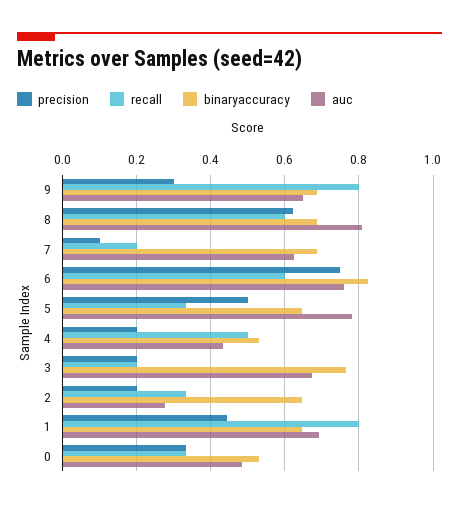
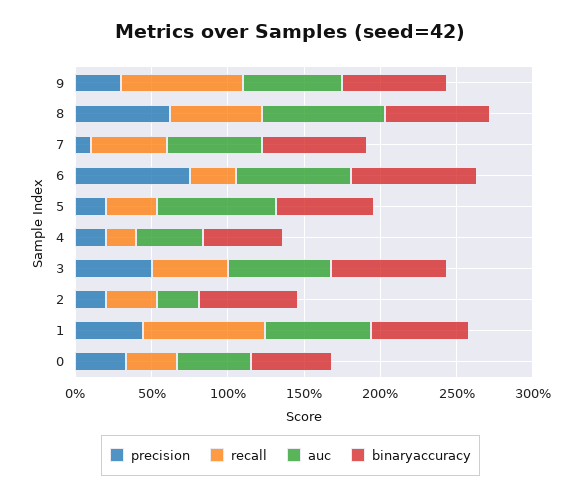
recall, 7: 0.2 -> 0.5
recall, 6: 0.6 -> 0.3
precision, 5: 0.5 -> 0.2
recall, 4: 0.5 -> 0.2
precision, 3: 0.2 -> 0.5
recall, 3: 0.2 -> 0.5

